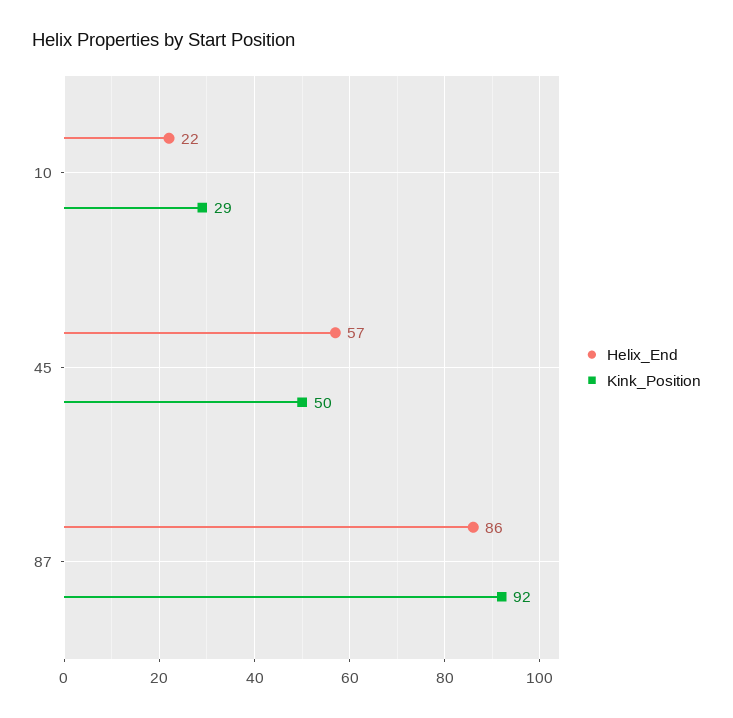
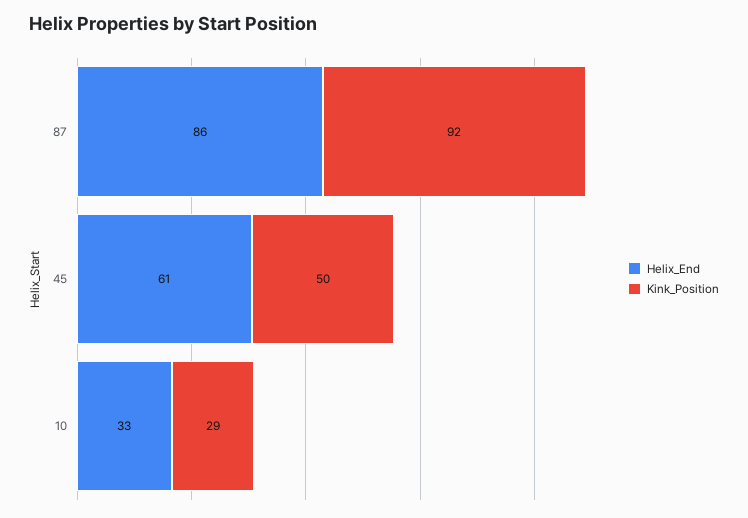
Helix_End, 10: 22 -> 33
Helix_End, 45: 57 -> 61

